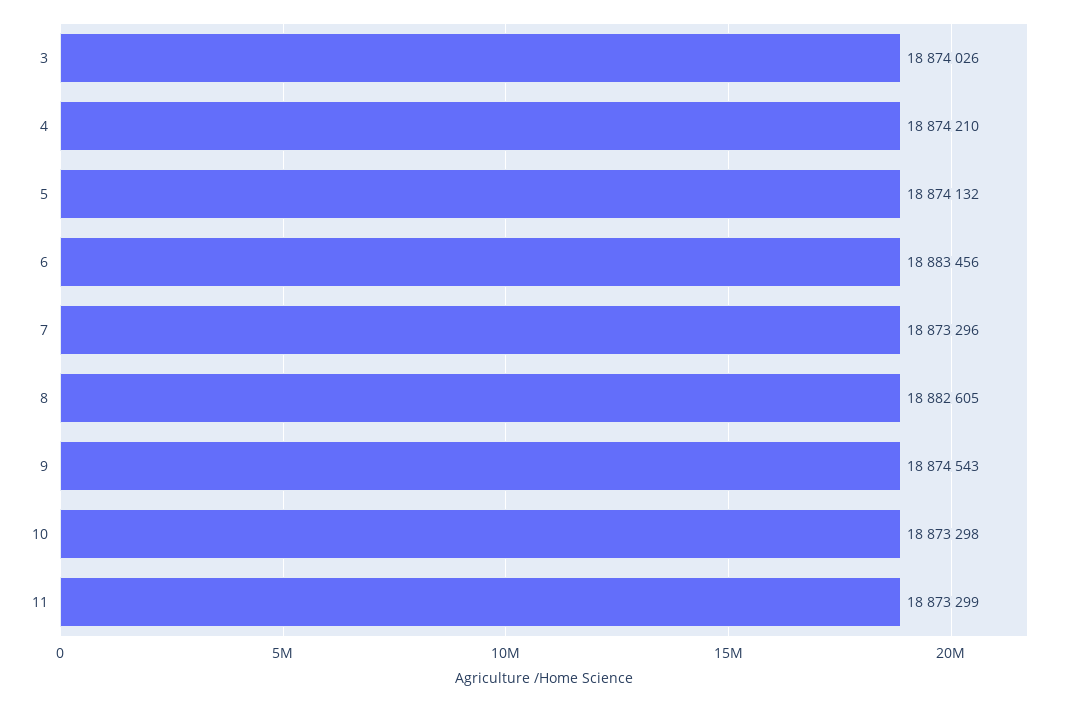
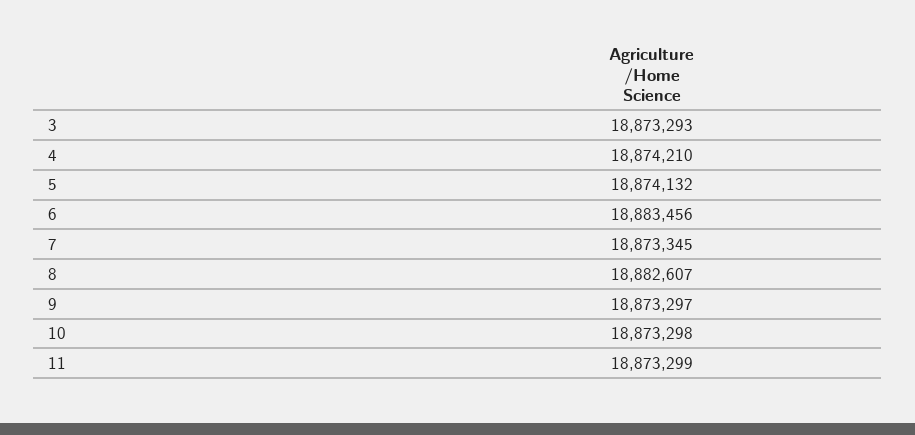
3: 18874026 -> 18873293
7: 18873296 -> 18873345
8: 18882605 -> 18882607
9: 18874543 -> 18873297

